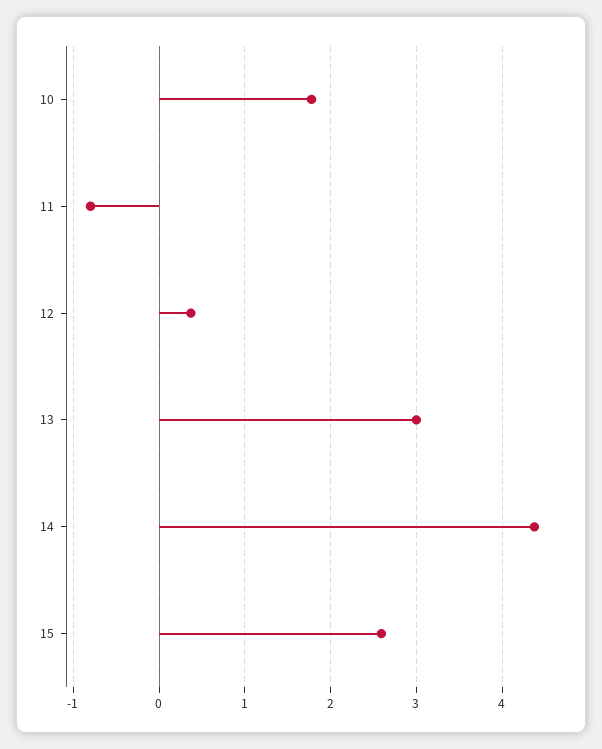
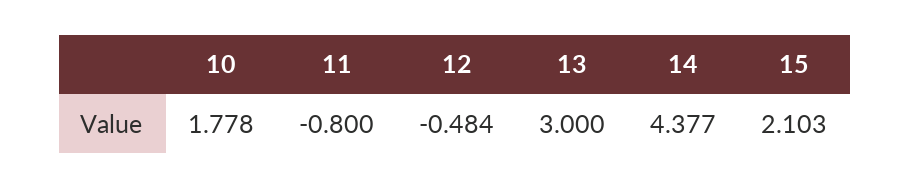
12: 0.4 -> -0.484
15: 2.6 -> 2.103

